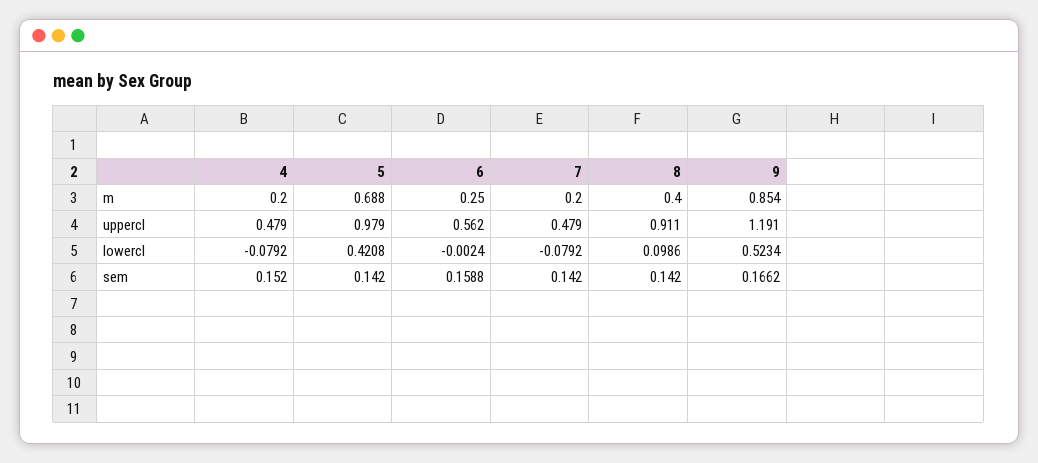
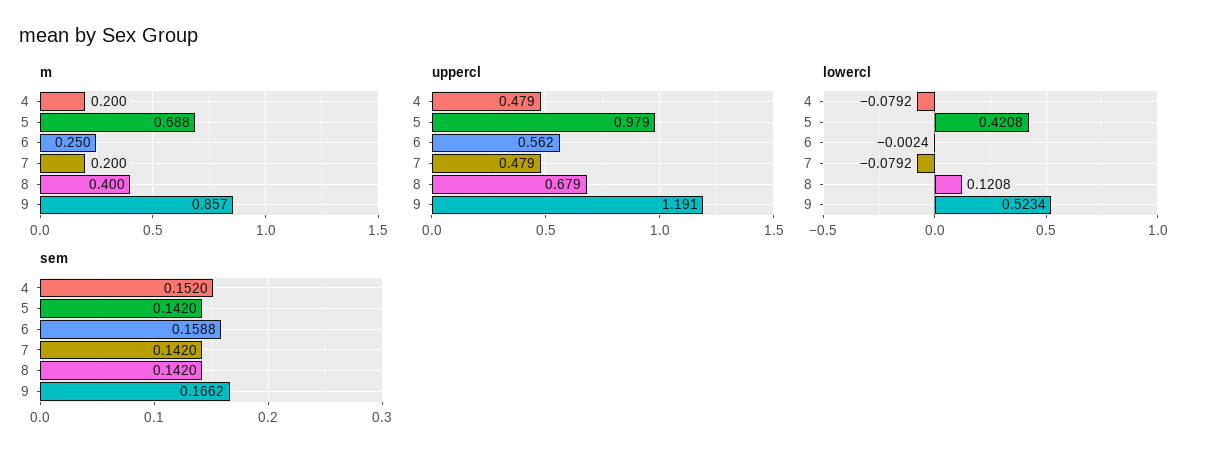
m, 9: 0.854 -> 0.857
uppercl, 8: 0.911 -> 0.679
lowercl, 8: 0.0986 -> 0.1208

